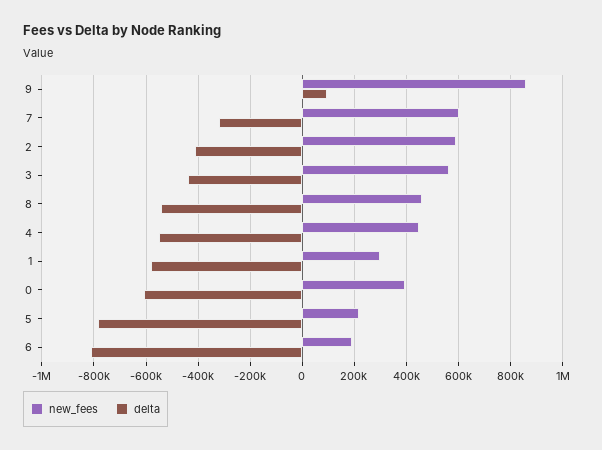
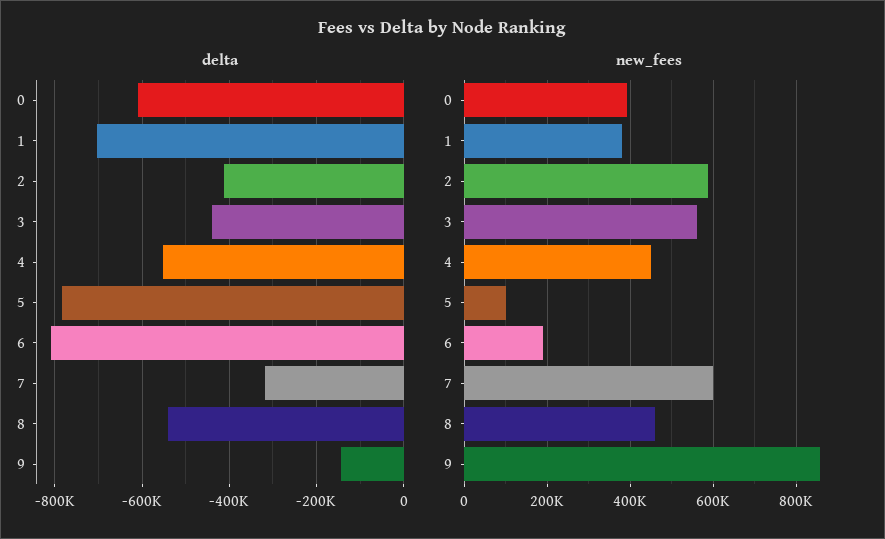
delta, 9: 100000 -> -140000
new_fees, 1: 300000 -> 380000
delta, 1: -575000 -> -700000
new_fees, 5: 225000 -> 100000

